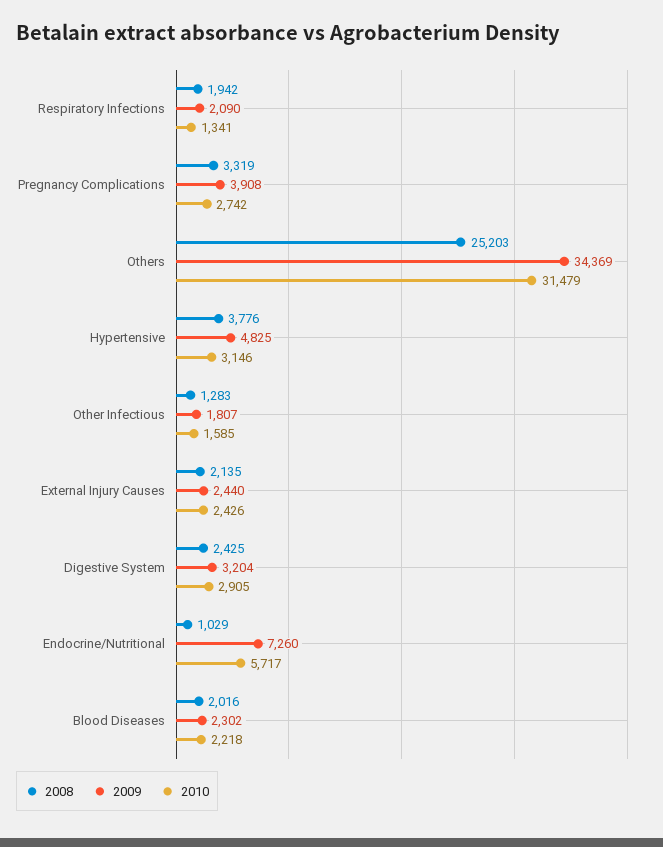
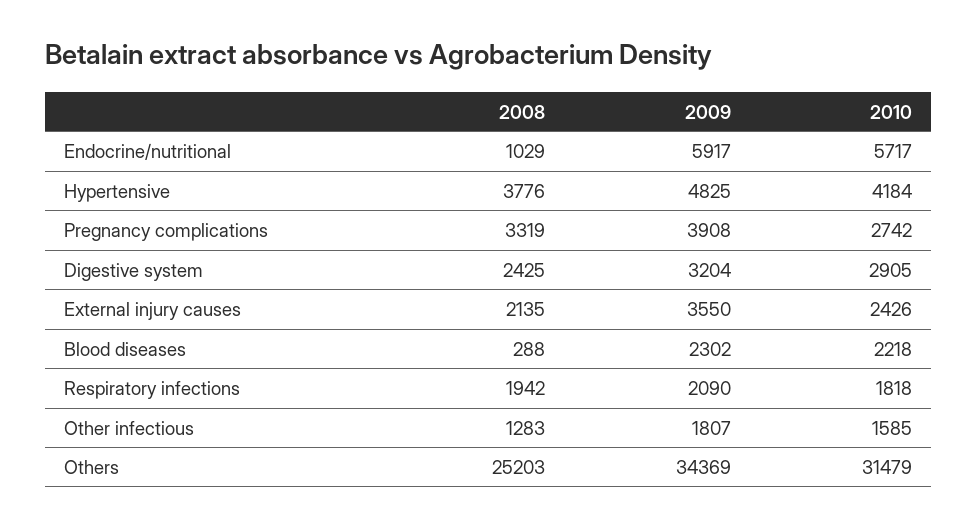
2010, Respiratory Infections: 1341 -> 1818
2010, Hypertensive: 3146 -> 4184
2009, External Injury Causes: 2440 -> 3550
2009, Endocrine/Nutritional: 7260 -> 5917
2008, Blood Diseases: 2016 -> 288

